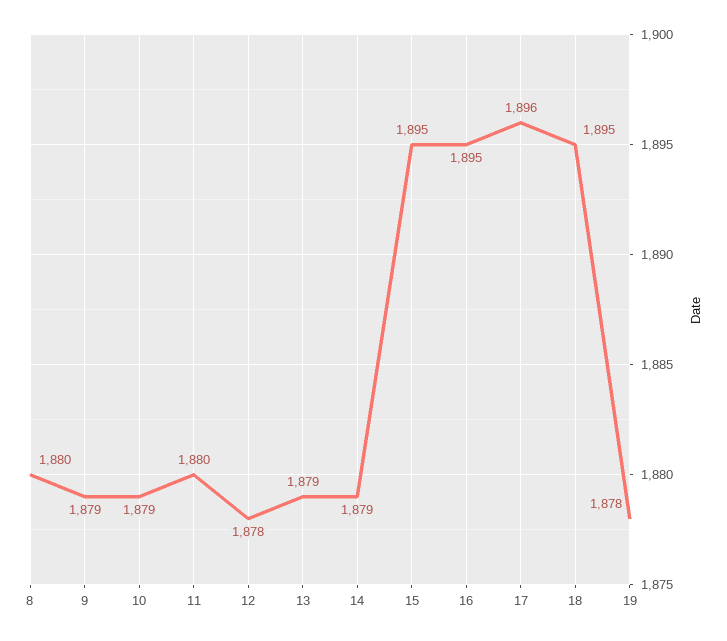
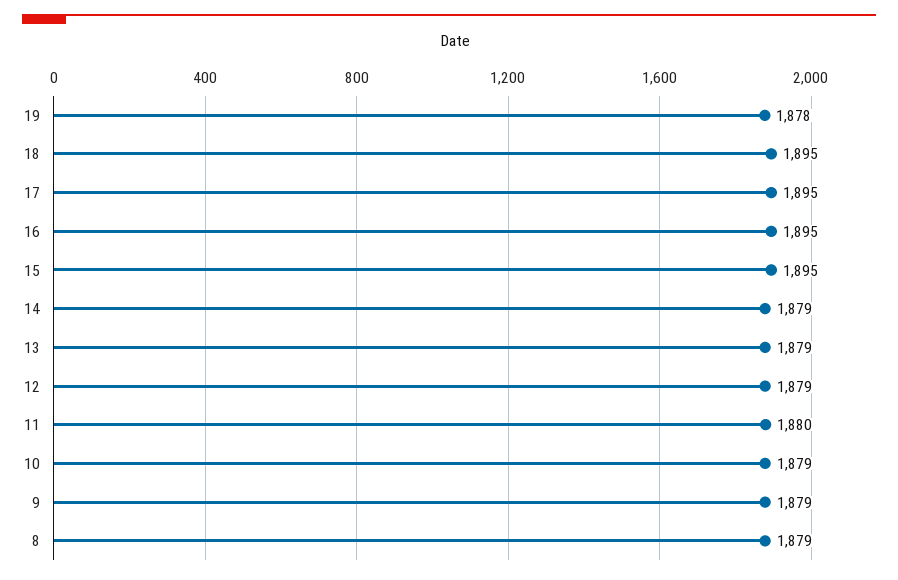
8: 1880 -> 1879
12: 1878 -> 1879
17: 1896 -> 1895

